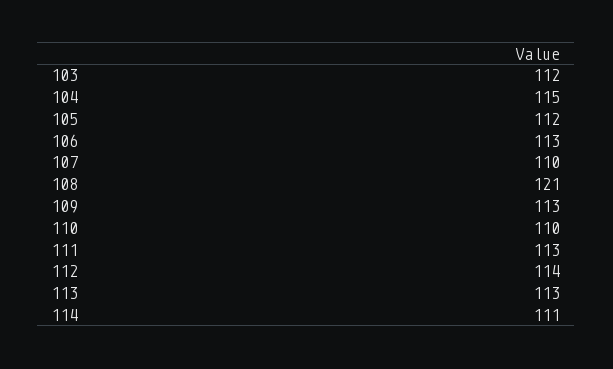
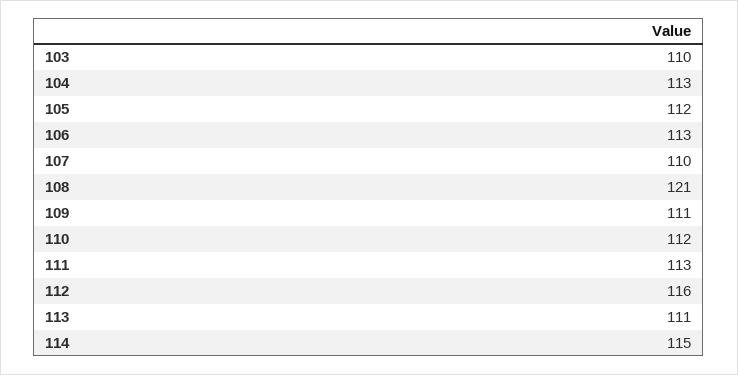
103: 112 -> 110
104: 115 -> 113
109: 113 -> 111
110: 110 -> 112
112: 114 -> 116
113: 113 -> 111
114: 111 -> 115

